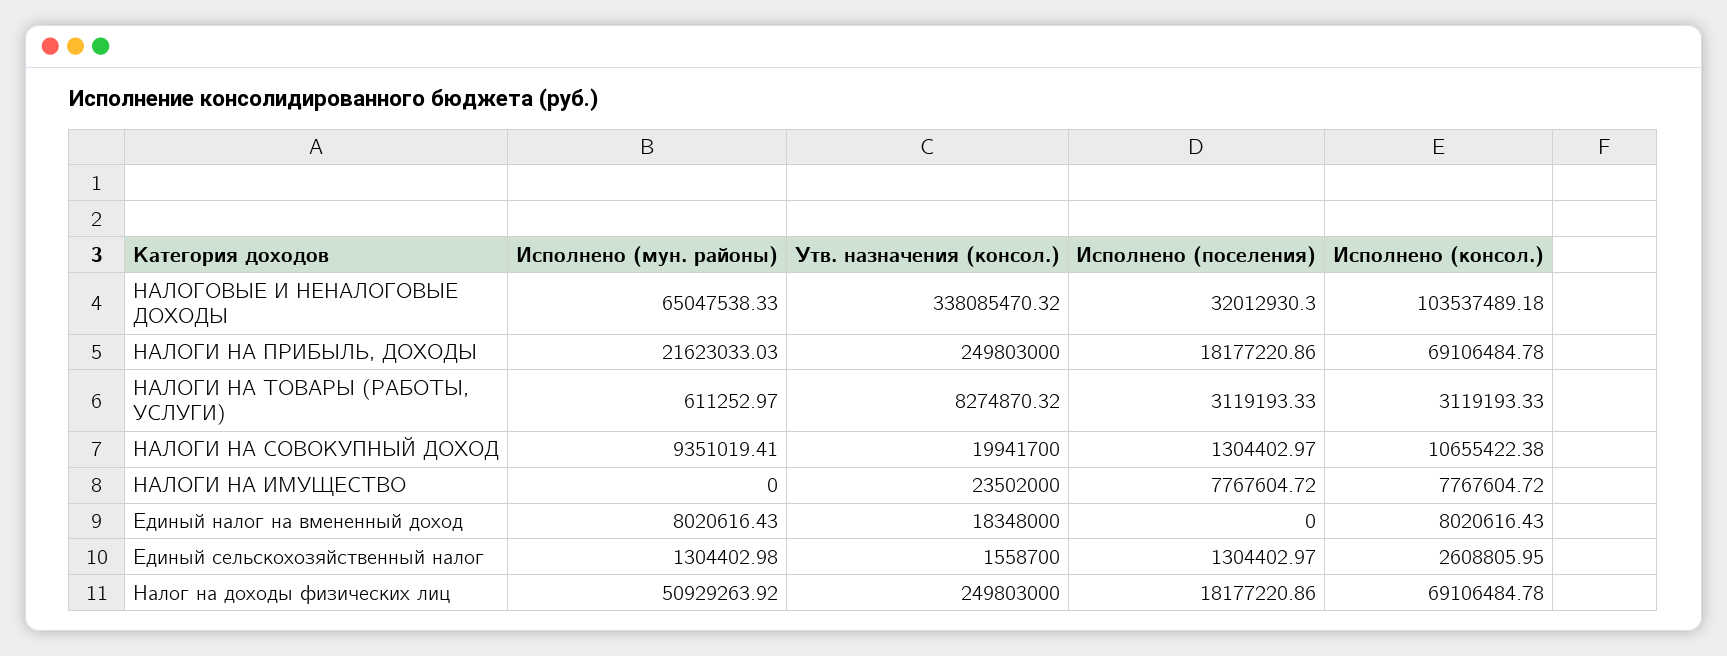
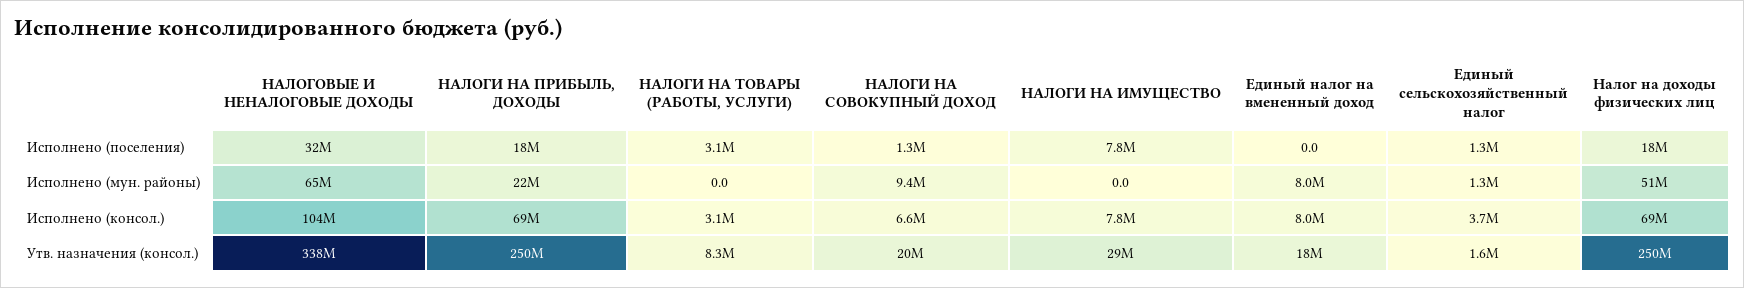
Исполнено (мун. районы), НАЛОГИ НА ТОВАРЫ (РАБОТЫ, УСЛУГИ): 611252.97 -> 0
Исполнено (консол.), НАЛОГИ НА СОВОКУПНЫЙ ДОХОД: 10655422.38 -> 6600000
Утв. назначения (консол.), НАЛОГИ НА ИМУЩЕСТВО: 23502000 -> 29000000
Исполнено (консол.), Единый сельскохозяйственный налог: 2608805.95 -> 3700000

